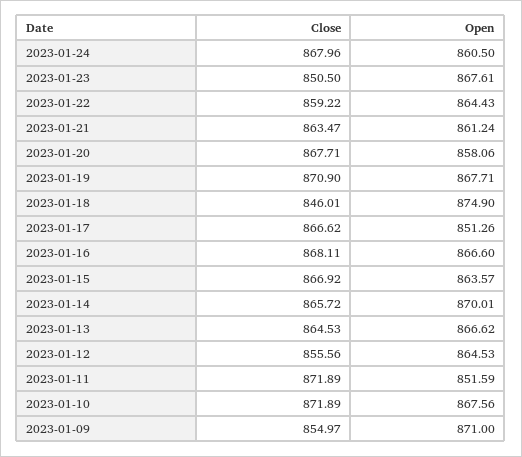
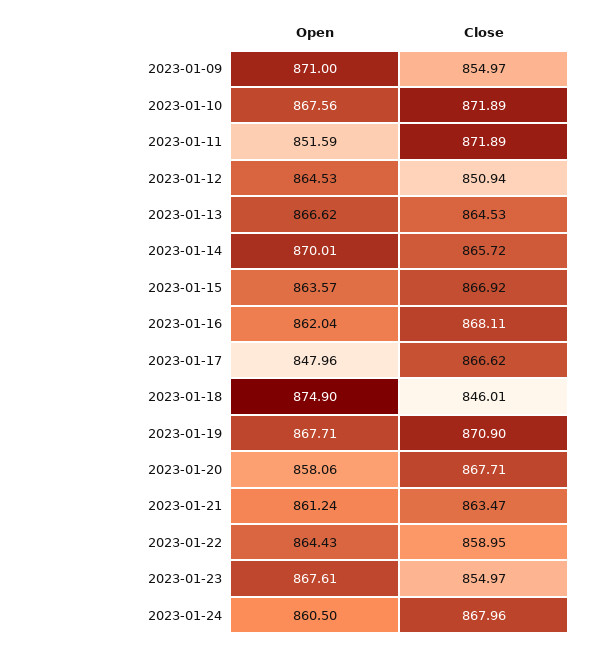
Close, 2023-01-23: 850.5 -> 854.97
Close, 2023-01-22: 859.22 -> 858.95
Open, 2023-01-17: 851.26 -> 847.96
Open, 2023-01-16: 866.6 -> 862.04
Close, 2023-01-12: 855.56 -> 850.94

